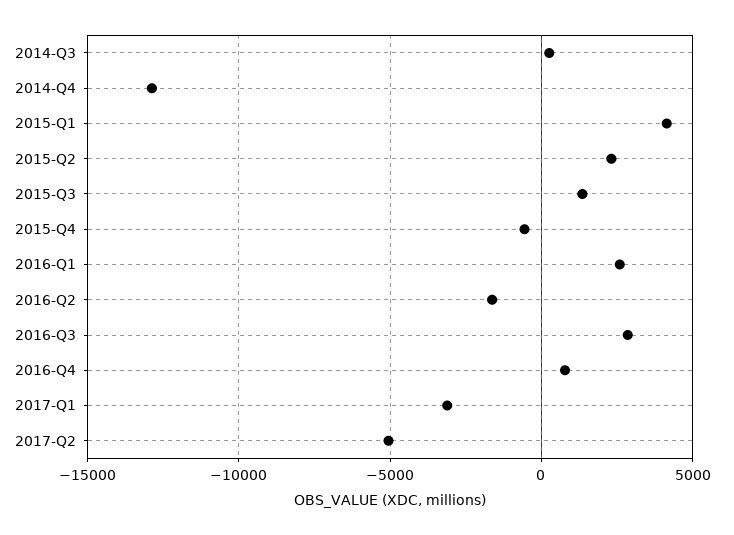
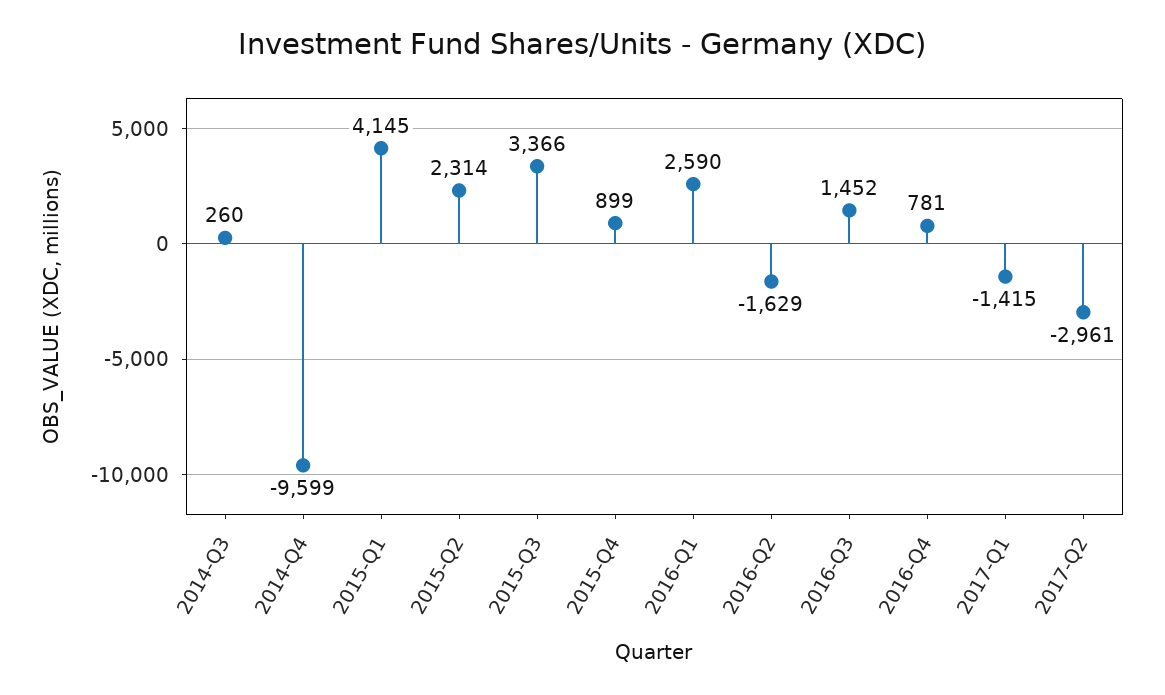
2014-Q4: -13000 -> -9599
2015-Q3: 1500 -> 3366
2015-Q4: -500 -> 899
2016-Q3: 3000 -> 1452
2017-Q1: -3000 -> -1415
2017-Q2: -5000 -> -2961

